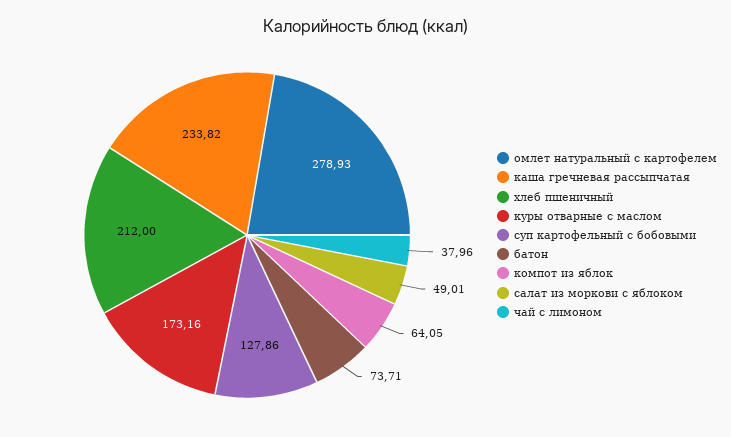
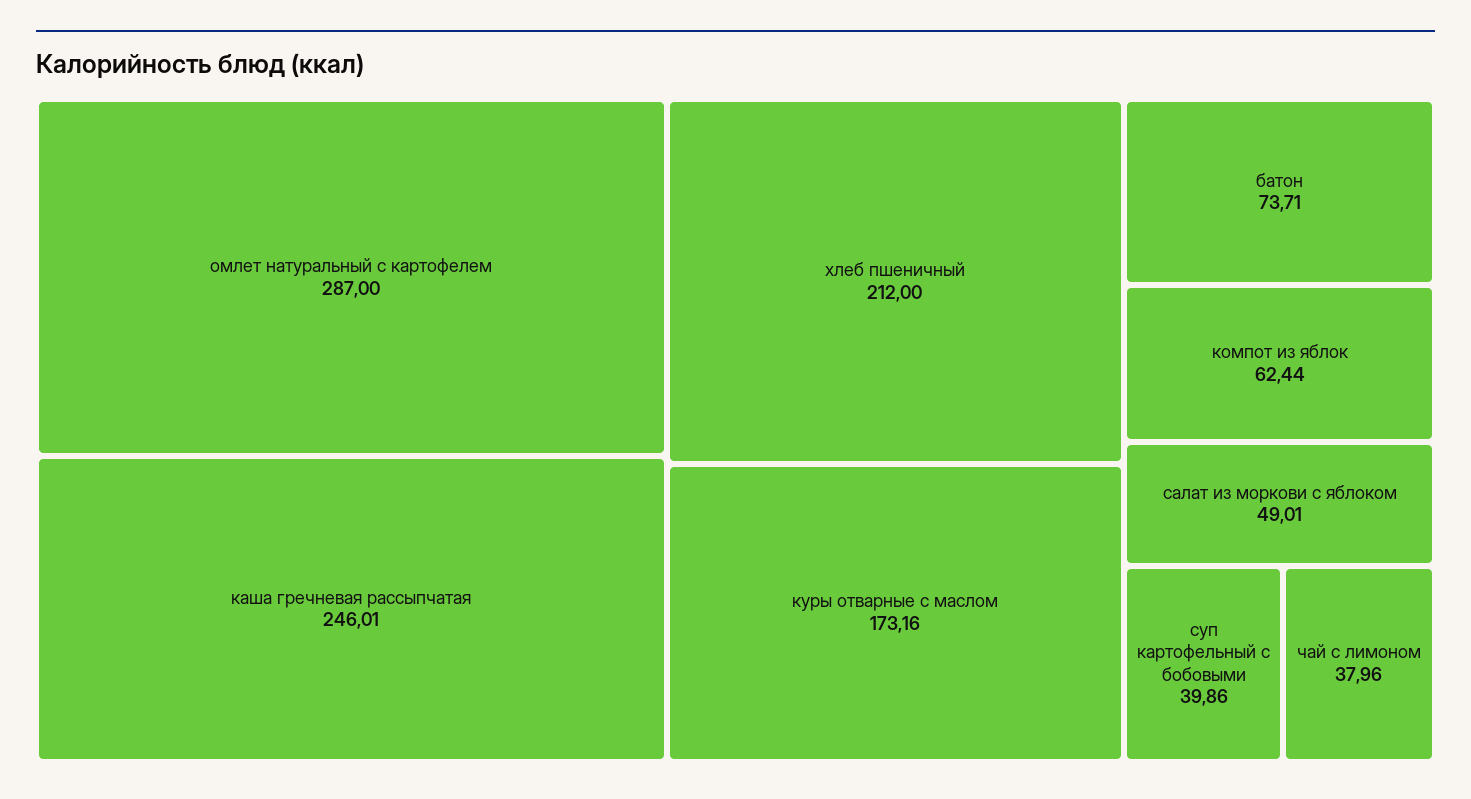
омлет натуральный с картофелем: 278.93 -> 287
каша гречневая рассыпчатая: 233.82 -> 246.01
суп картофельный с бобовыми: 127.86 -> 39.86
компот из яблок: 64.05 -> 62.44

